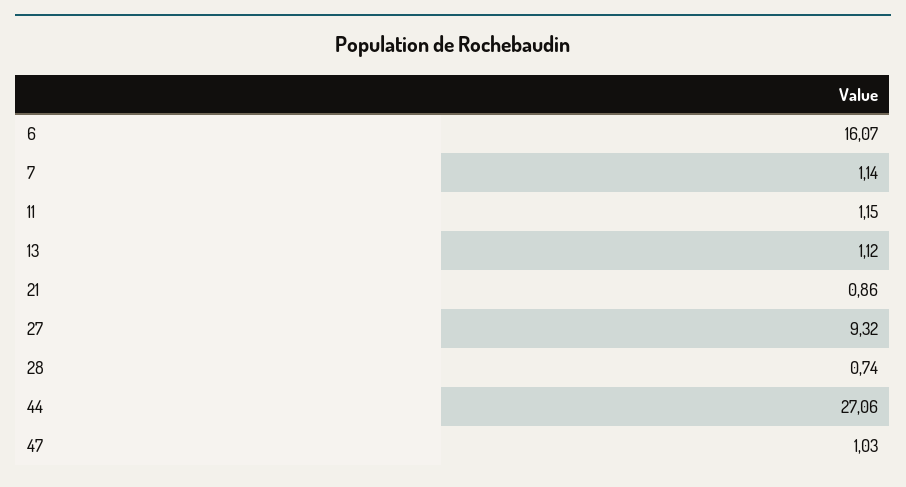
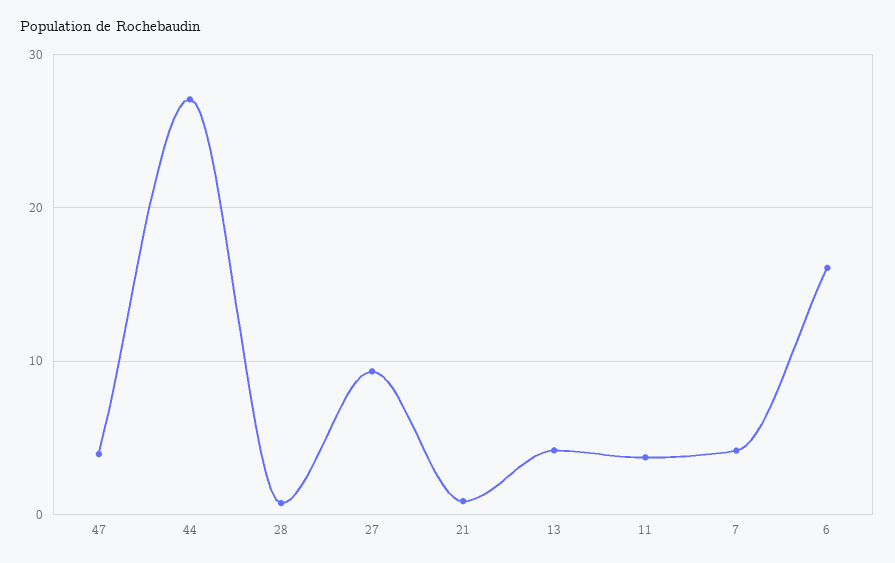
7: 1.14 -> 4
11: 1.15 -> 4
13: 1.12 -> 4
47: 1.03 -> 4

